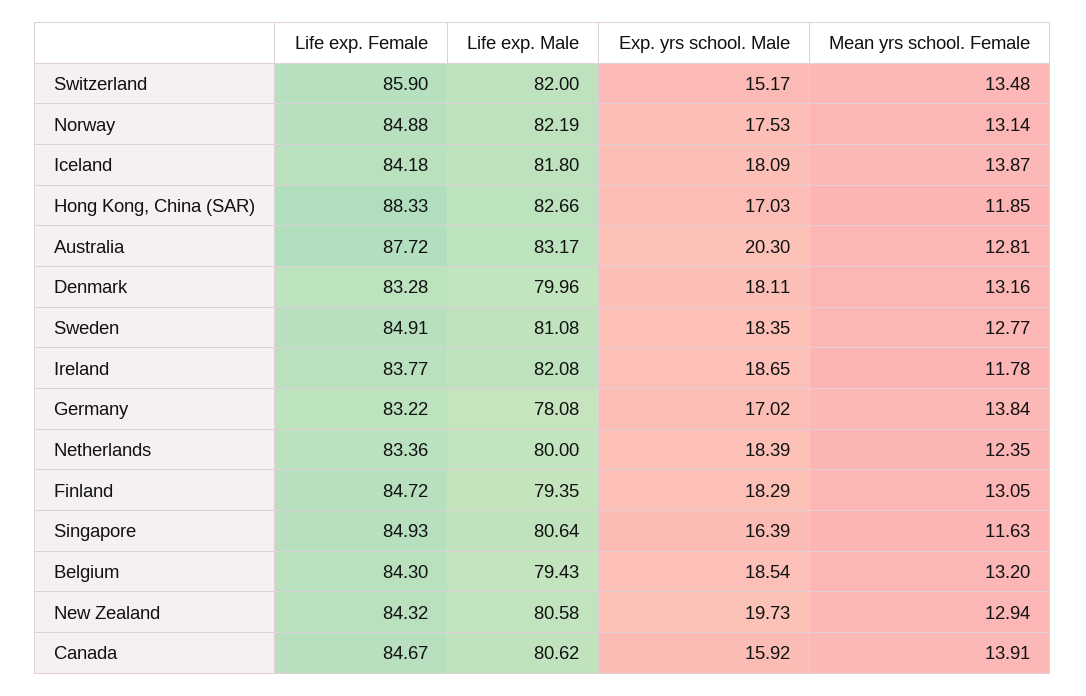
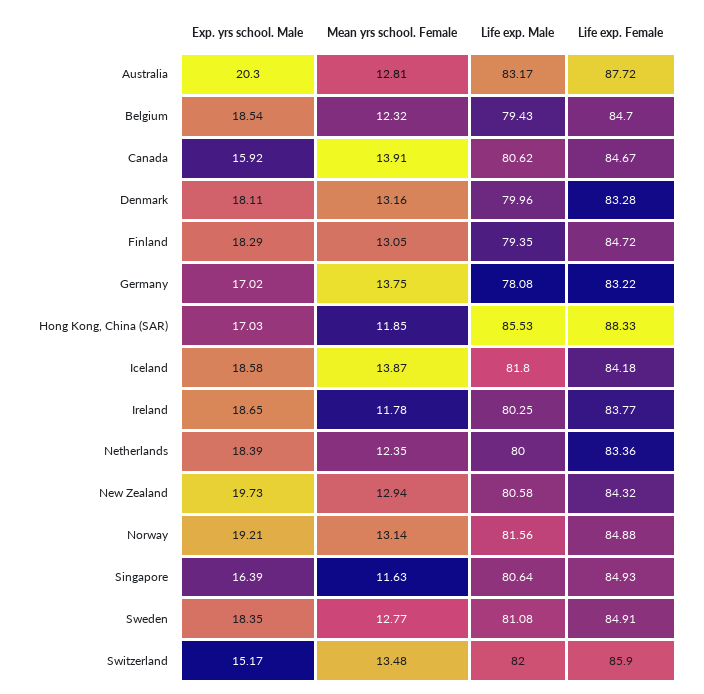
Life exp. Male, Norway: 82.19 -> 81.56
Exp. yrs school. Male, Norway: 17.53 -> 19.21
Exp. yrs school. Male, Iceland: 18.09 -> 18.58
Life exp. Male, Hong Kong, China (SAR): 82.66 -> 85.53
Life exp. Male, Ireland: 82.08 -> 80.25
Mean yrs school. Female, Germany: 13.84 -> 13.75
Life exp. Female, Belgium: 84.3 -> 84.7
Mean yrs school. Female, Belgium: 13.2 -> 12.32

